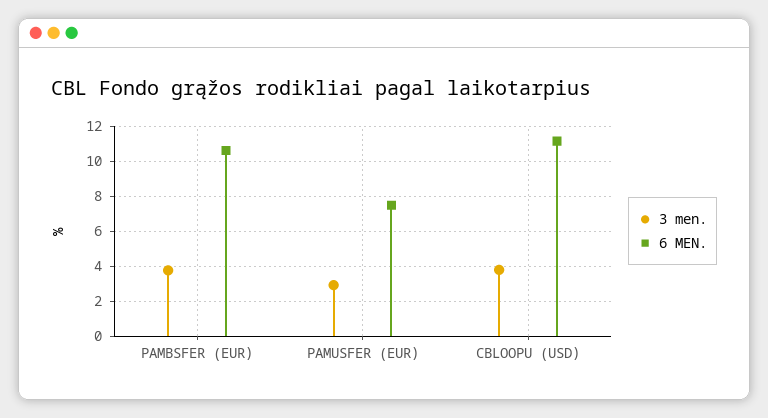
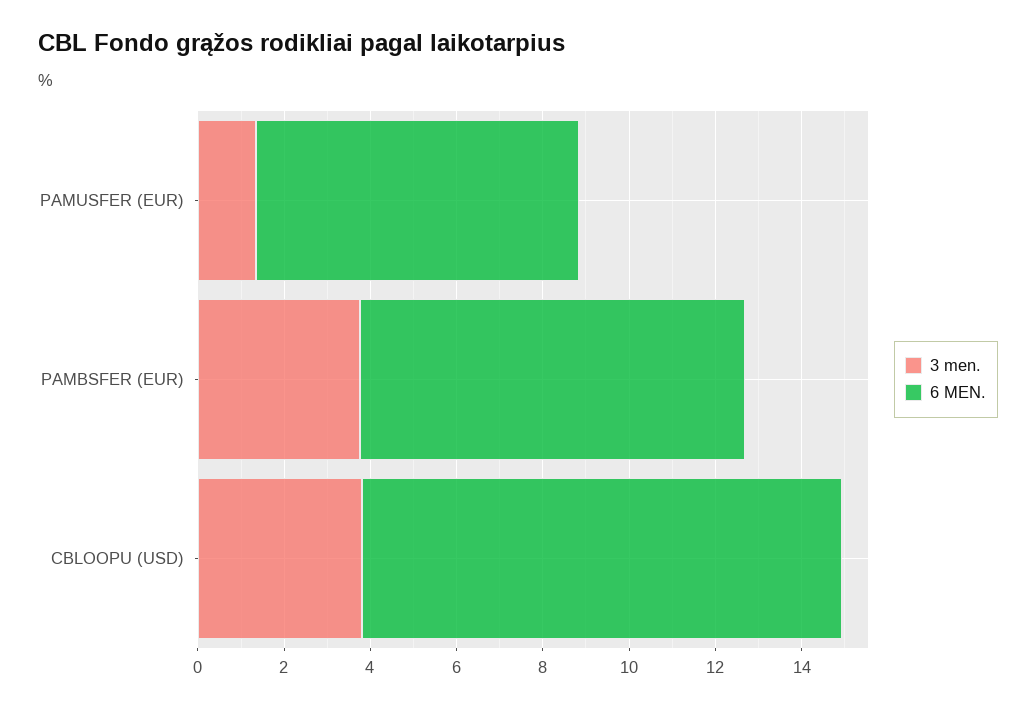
6 MEN., PAMBSFER (EUR): 10.5 -> 9
3 men., PAMUSFER (EUR): 3 -> 1.5

